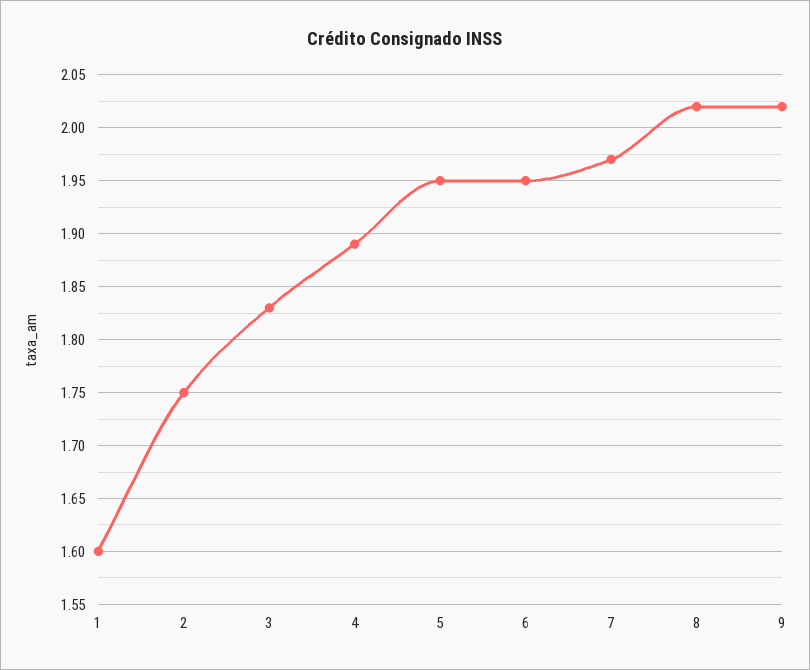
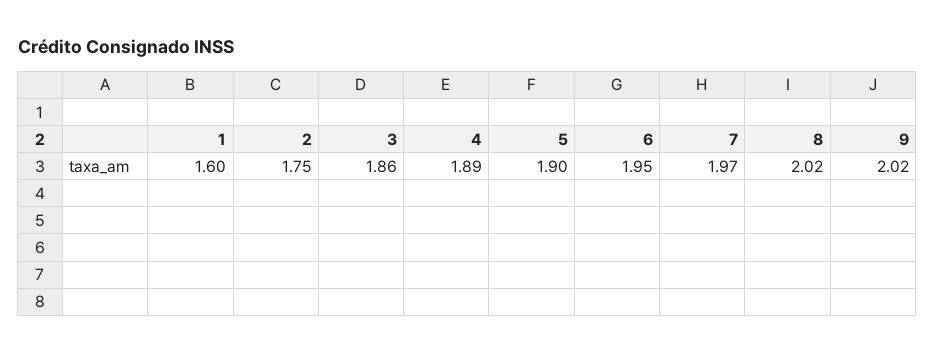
3: 1.83 -> 1.86
5: 1.95 -> 1.9

